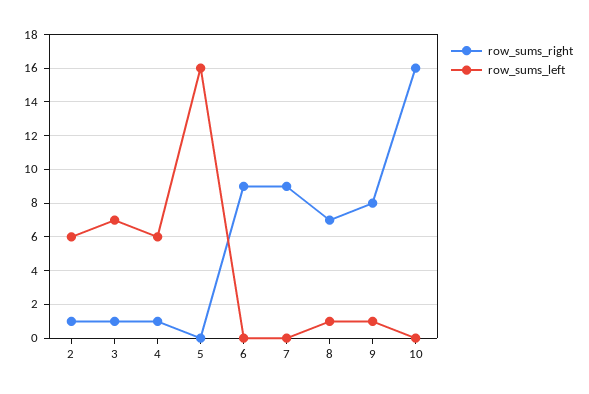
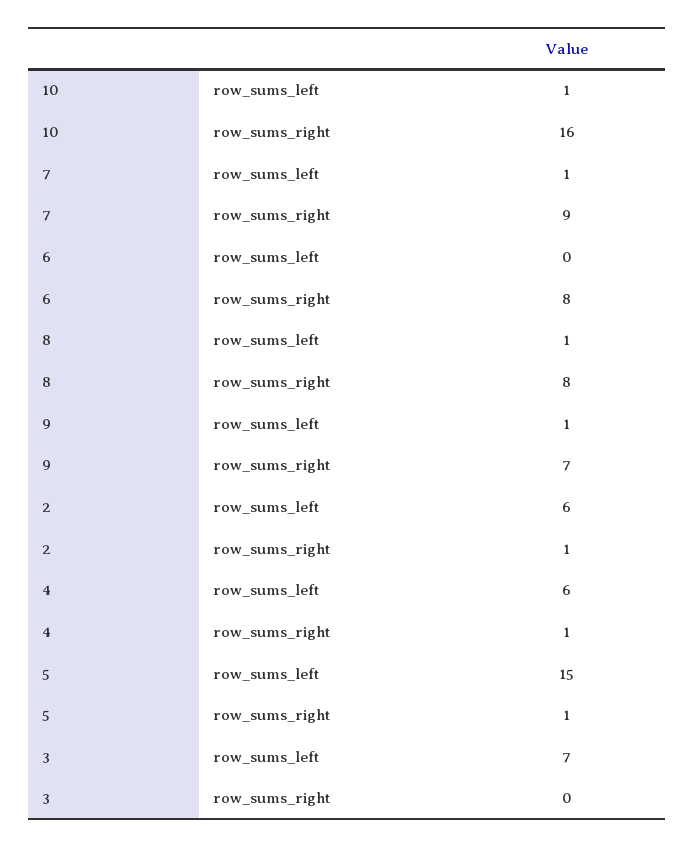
row_sums_right, 3: 1 -> 0
row_sums_right, 5: 0 -> 1
row_sums_left, 5: 16 -> 15
row_sums_right, 6: 9 -> 8
row_sums_left, 7: 0 -> 1
row_sums_right, 8: 7 -> 8
row_sums_right, 9: 8 -> 7
row_sums_left, 10: 0 -> 1

